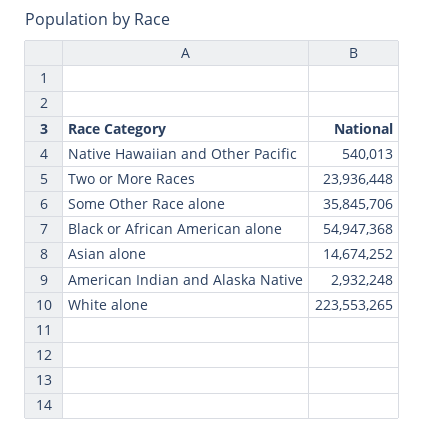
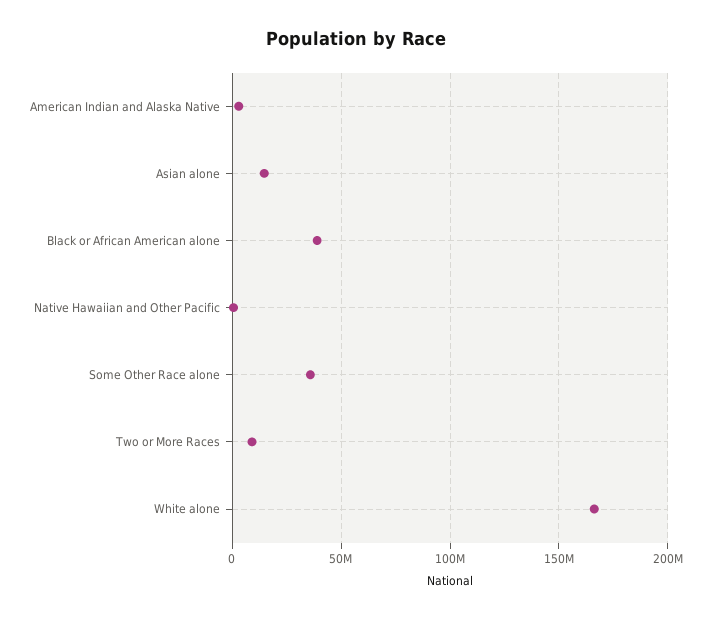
Two or More Races: 23936448 -> 10000000
Black or African American alone: 54947368 -> 40000000
White alone: 223553265 -> 165000000

